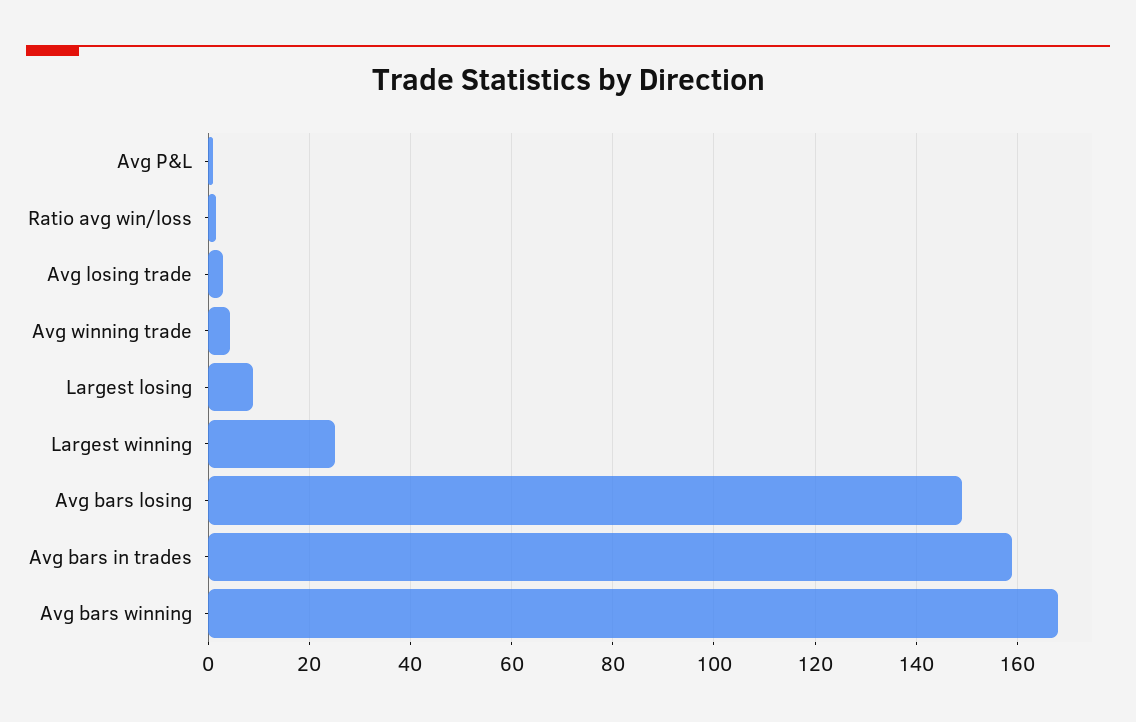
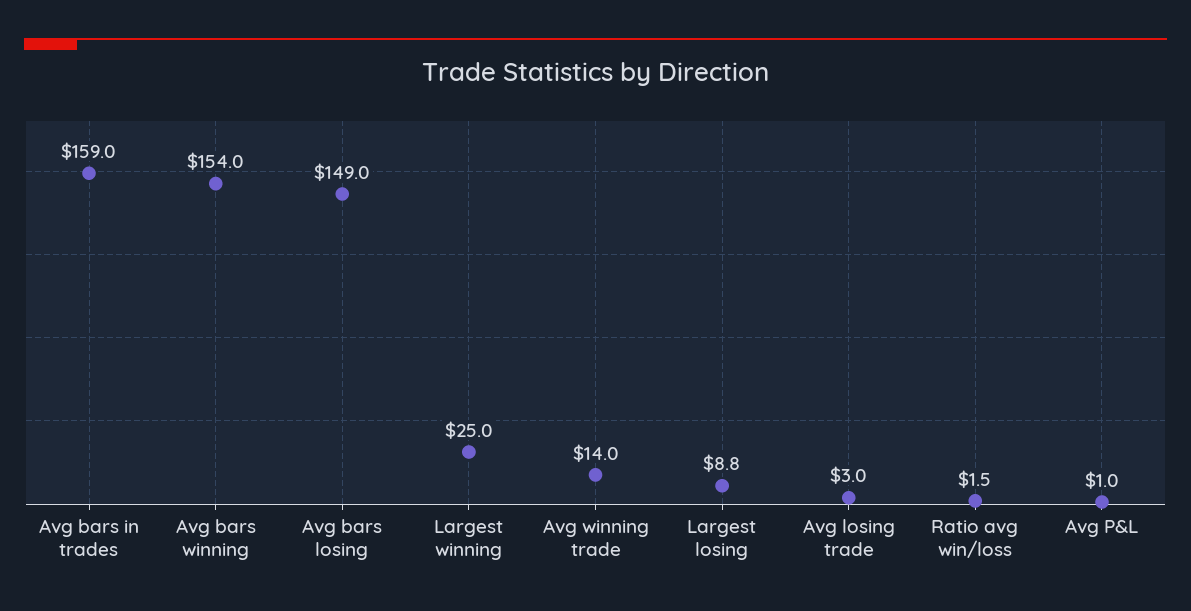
Avg winning trade: 4 -> 14
Avg bars winning: 168 -> 154

